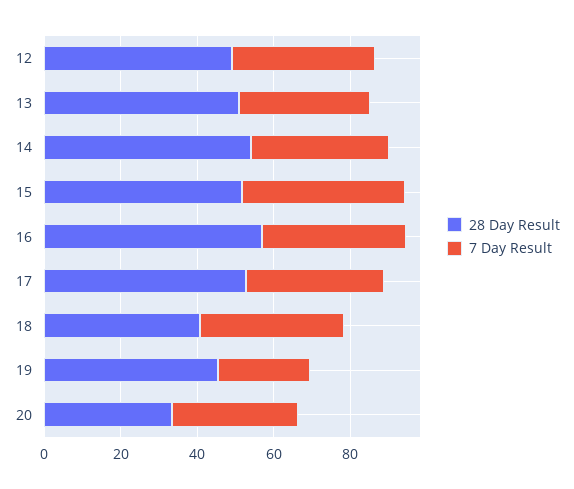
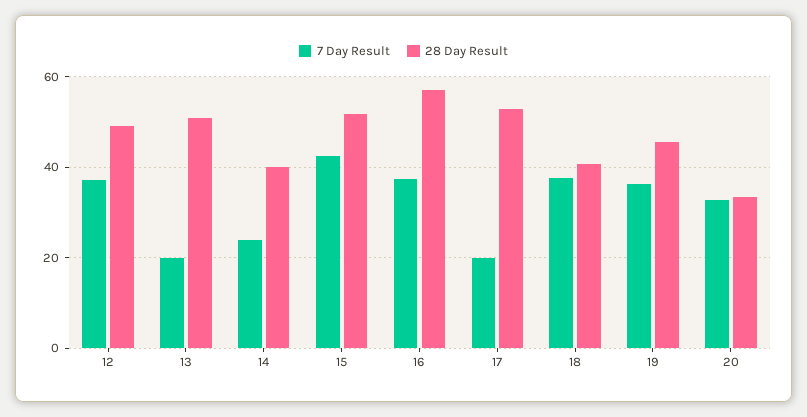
7 Day Result, 13: 35 -> 20
28 Day Result, 14: 55 -> 40
7 Day Result, 14: 35 -> 24
7 Day Result, 17: 35 -> 20
7 Day Result, 19: 25 -> 36

